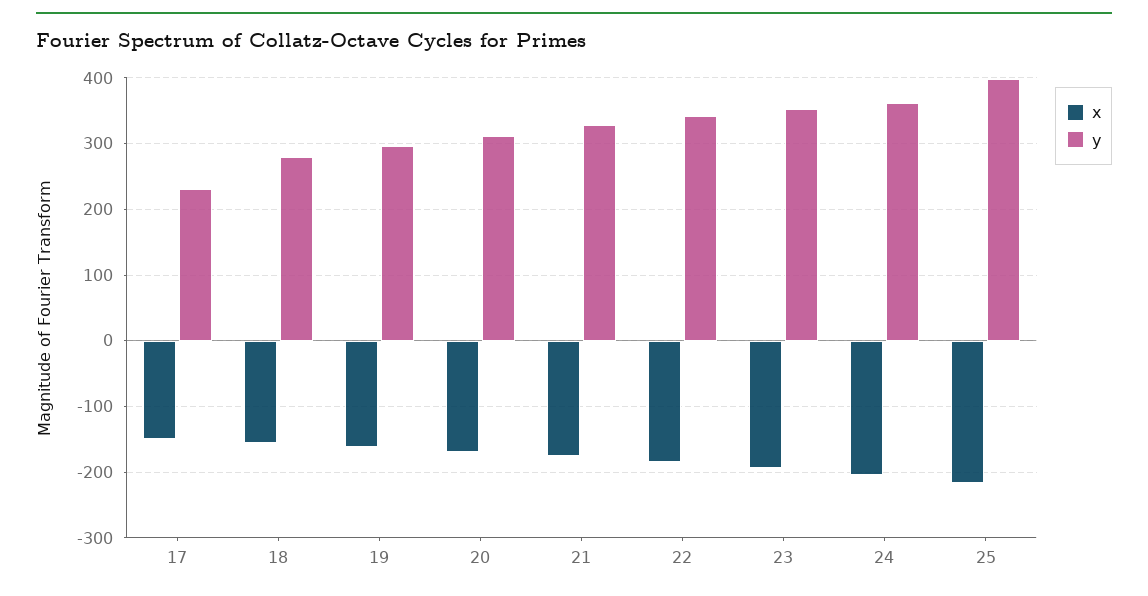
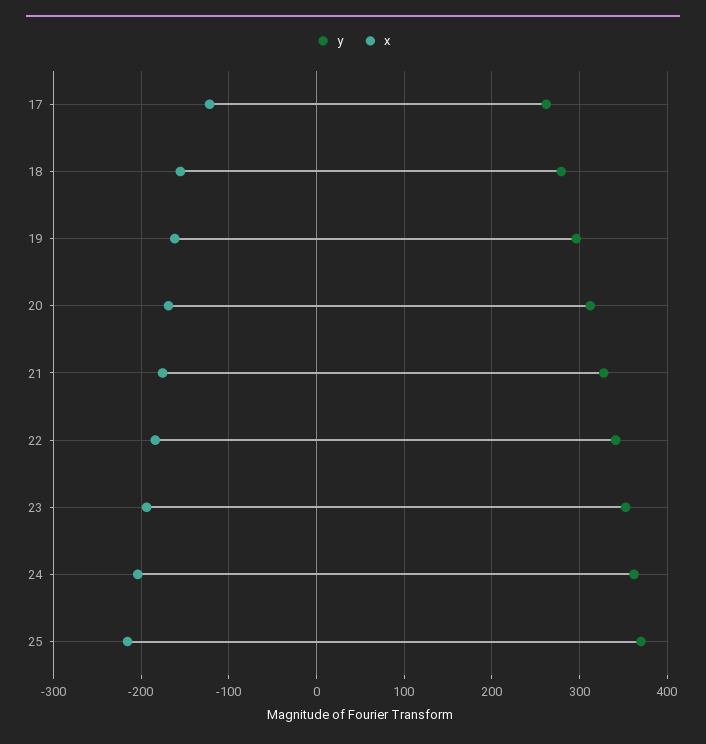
x, 17: -150 -> -120
y, 17: 230 -> 260
y, 25: 400 -> 370

